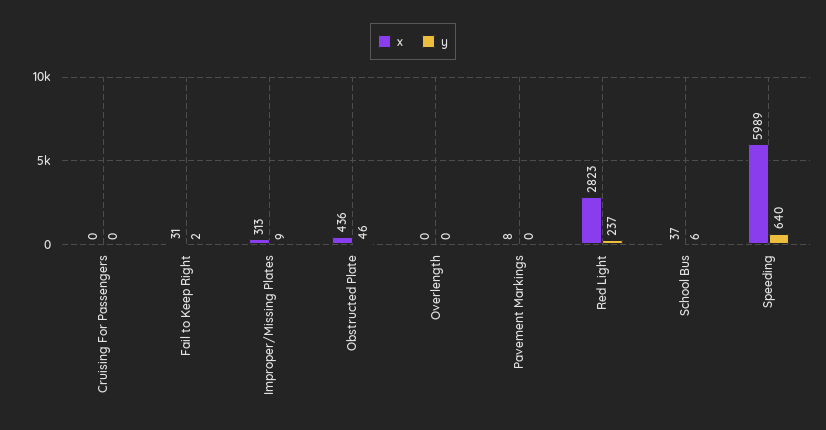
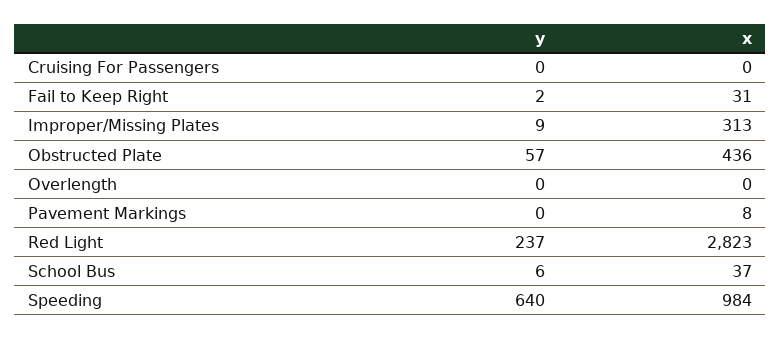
y, Obstructed Plate: 46 -> 57
x, Speeding: 5989 -> 984

